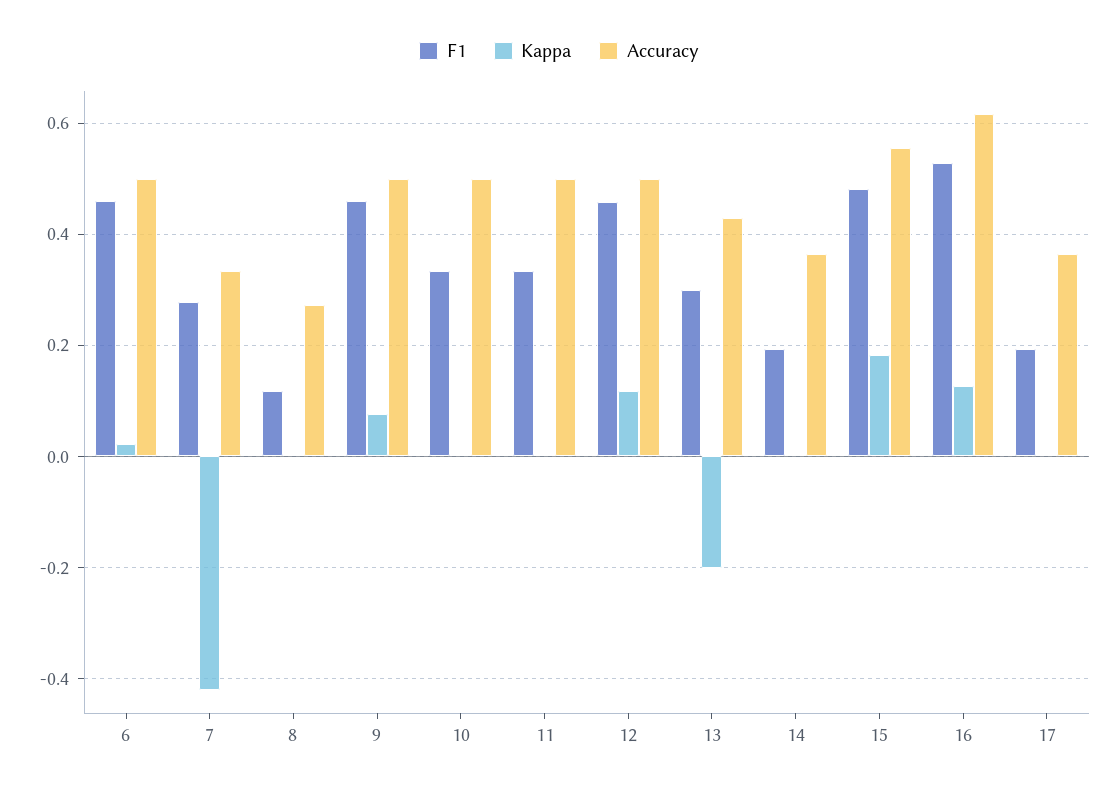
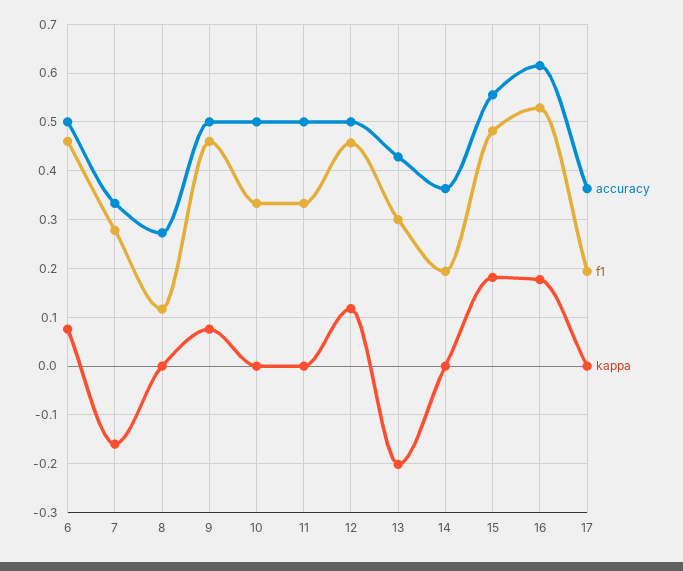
Kappa, 6: 0.02 -> 0.08
Kappa, 7: -0.42 -> -0.16
Kappa, 16: 0.12 -> 0.18

